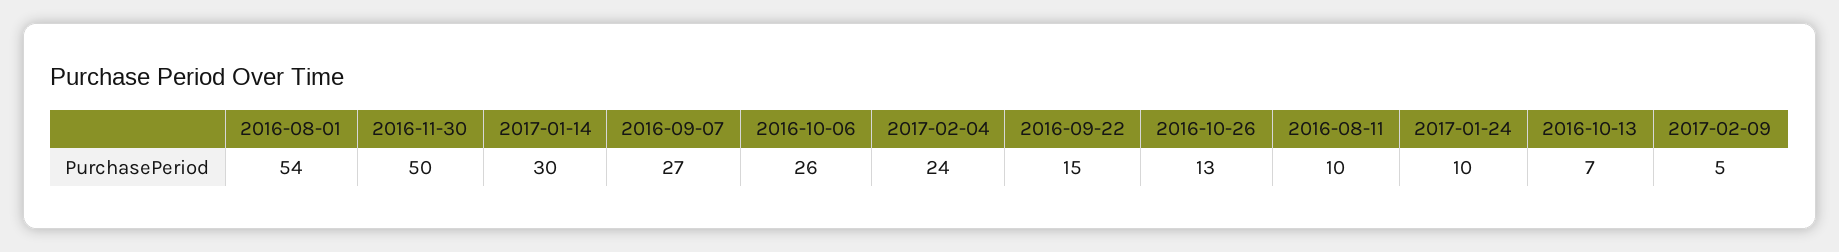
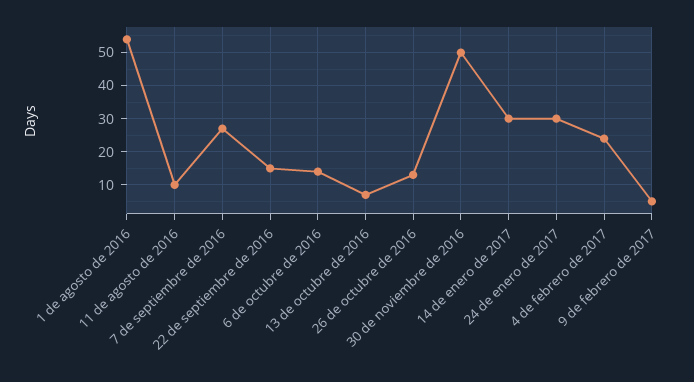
2016-10-06: 26 -> 15
2017-01-24: 10 -> 30

